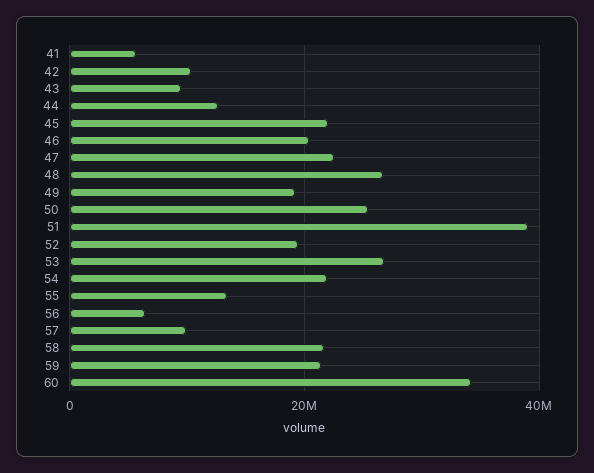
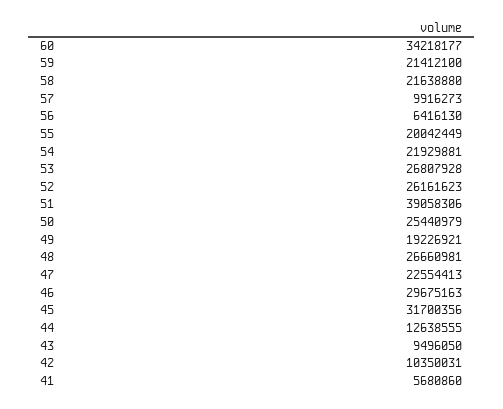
45: 22000000 -> 31700356
46: 20000000 -> 29675163
52: 20000000 -> 26161623
55: 14000000 -> 20042449

